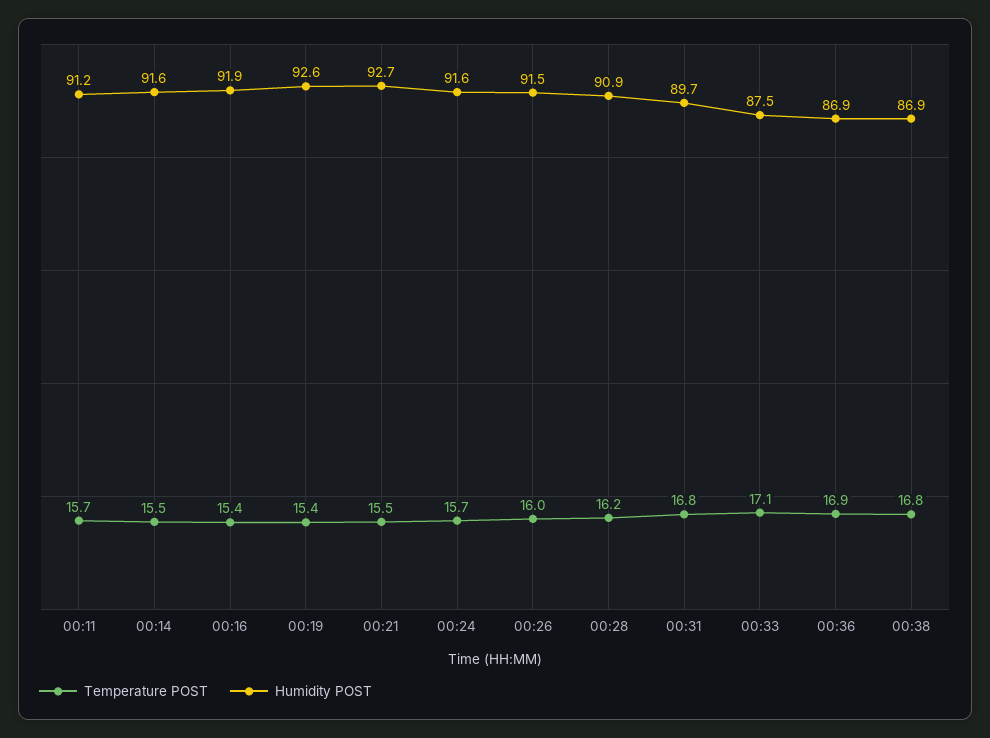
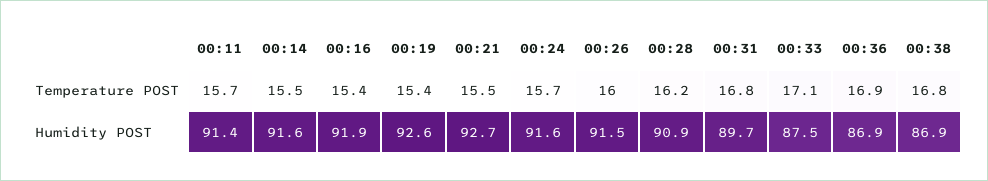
Humidity POST, 00:11: 91.2 -> 91.4

